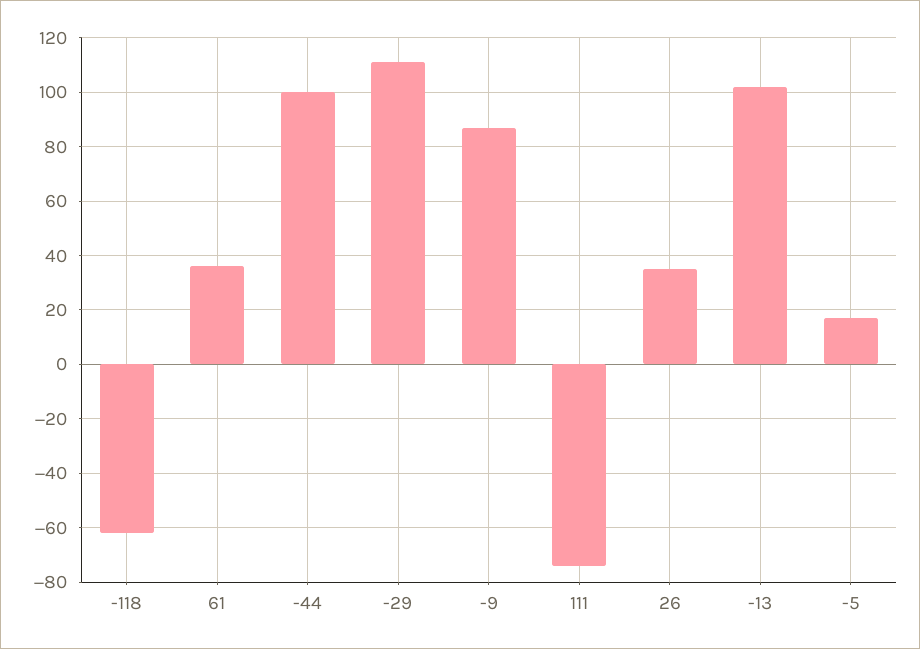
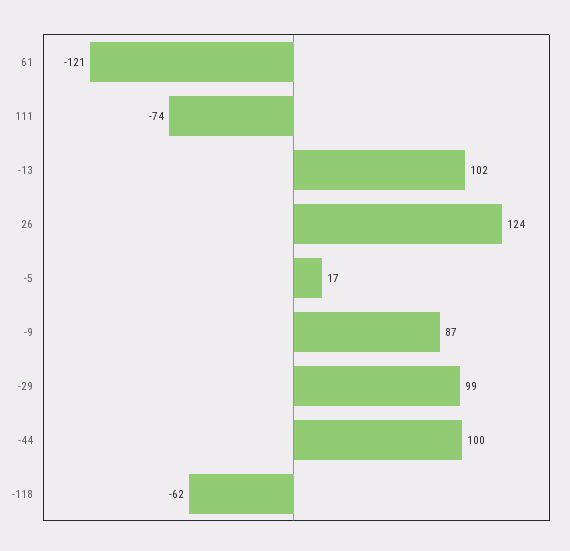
61: 35 -> -121
-29: 110 -> 99
26: 35 -> 124

